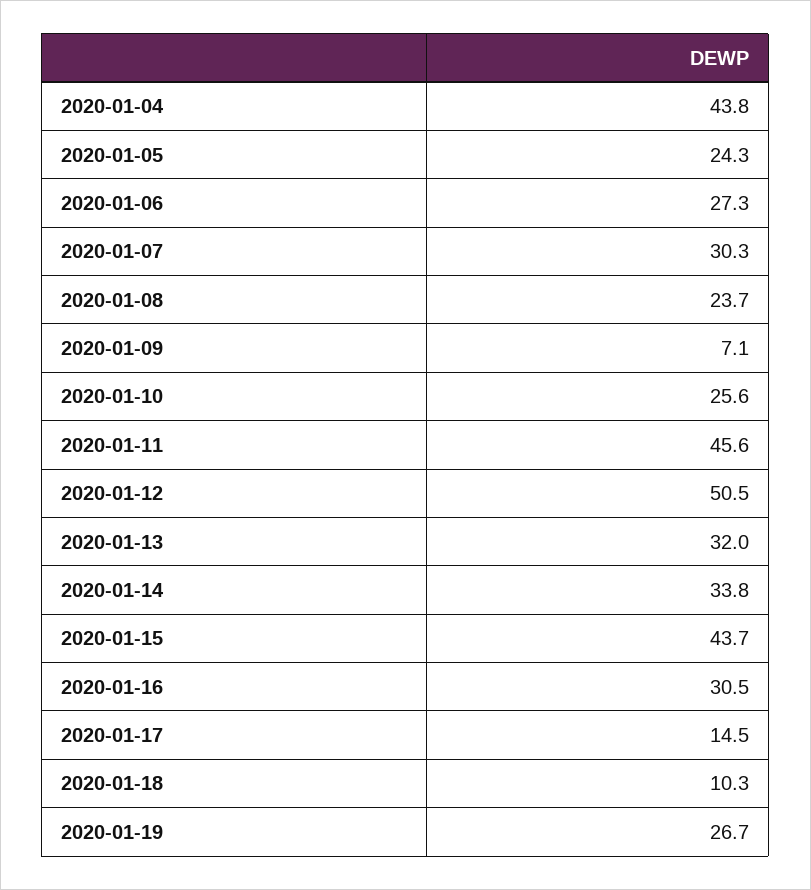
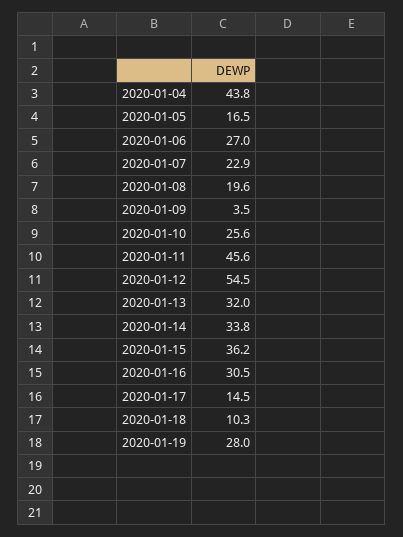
2020-01-05: 24.3 -> 16.5
2020-01-06: 27.3 -> 27
2020-01-07: 30.3 -> 22.9
2020-01-08: 23.7 -> 19.6
2020-01-09: 7.1 -> 3.5
2020-01-12: 50.5 -> 54.5
2020-01-15: 43.7 -> 36.2
2020-01-19: 26.7 -> 28

